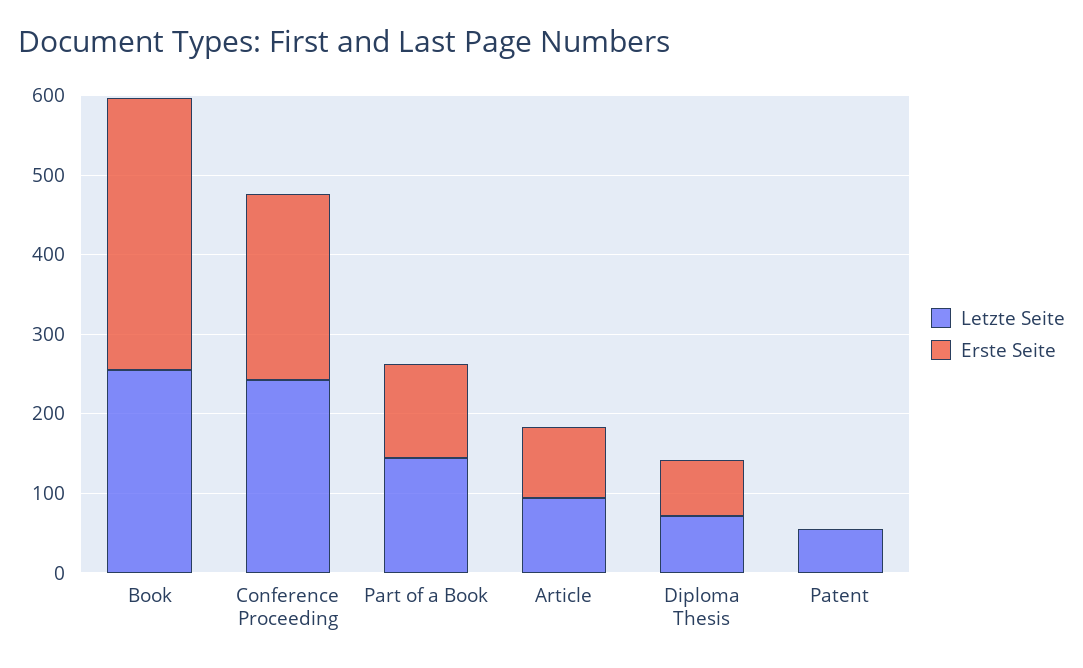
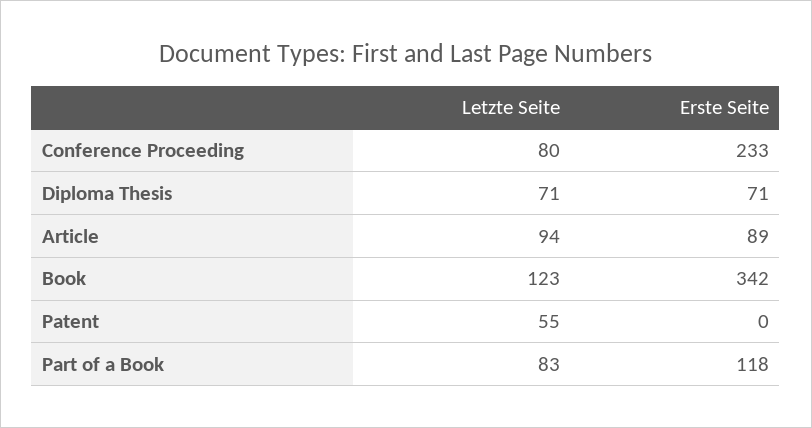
Letzte Seite, Book: 260 -> 123
Letzte Seite, Conference Proceeding: 240 -> 80
Letzte Seite, Part of a Book: 140 -> 83

